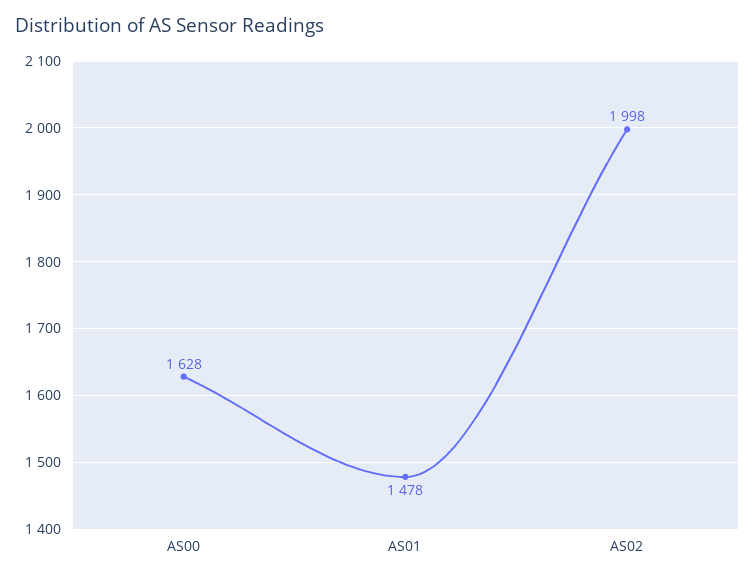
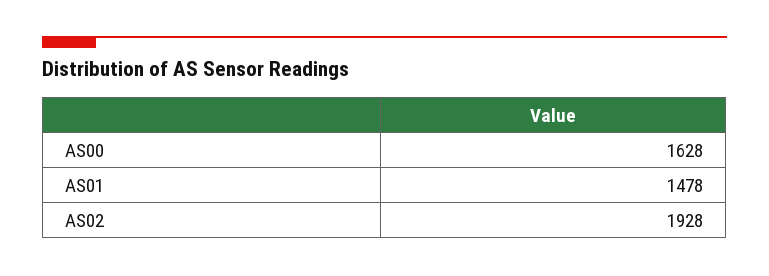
AS02: 1998 -> 1928

